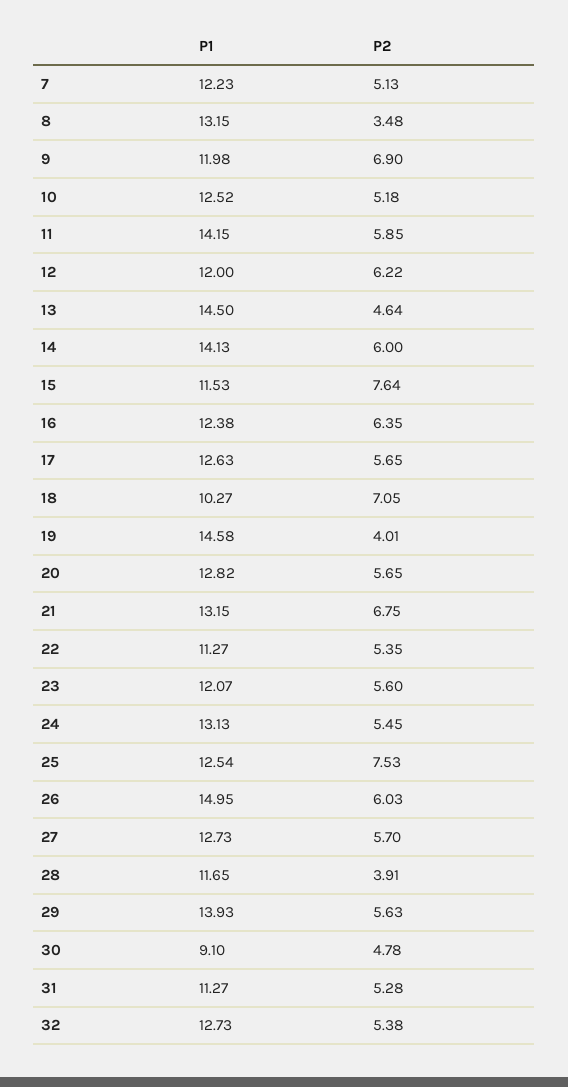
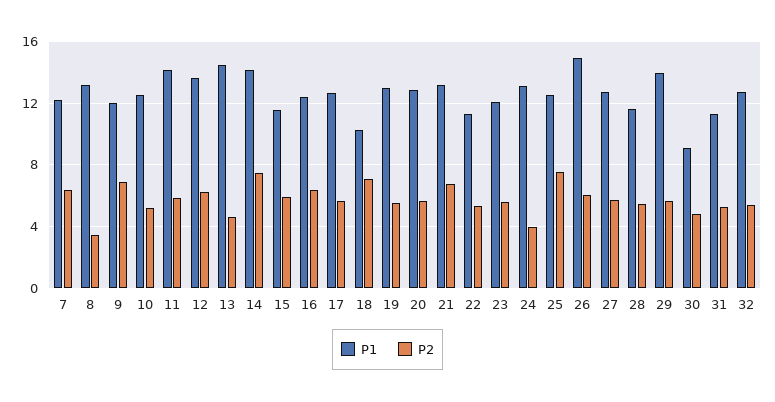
P2, 7: 5.13 -> 6.5
P1, 12: 12 -> 13.5
P2, 14: 6 -> 7.5
P2, 15: 7.64 -> 6
P1, 19: 14.58 -> 13
P2, 19: 4.01 -> 5.5
P2, 24: 5.45 -> 4
P2, 28: 3.91 -> 5.5

